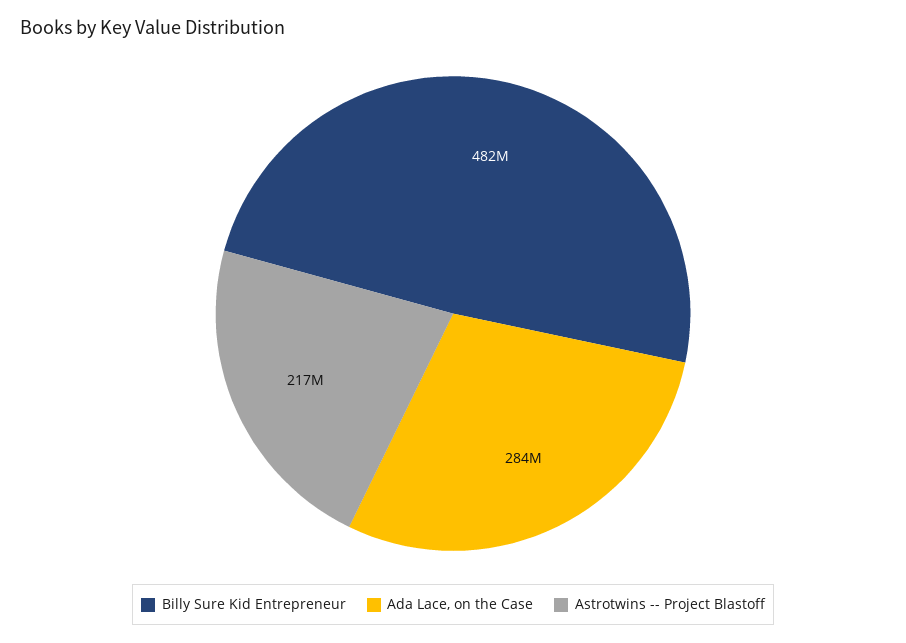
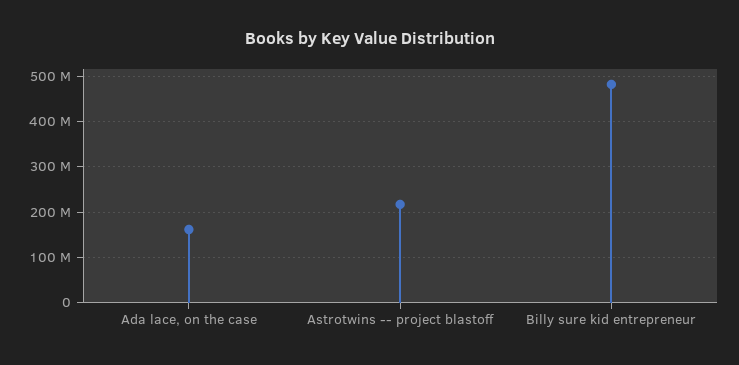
Ada Lace, on the Case: 284000000 -> 160000000

